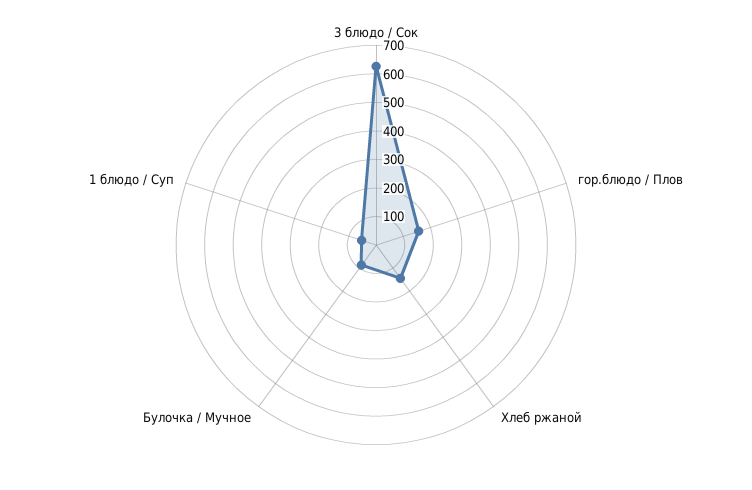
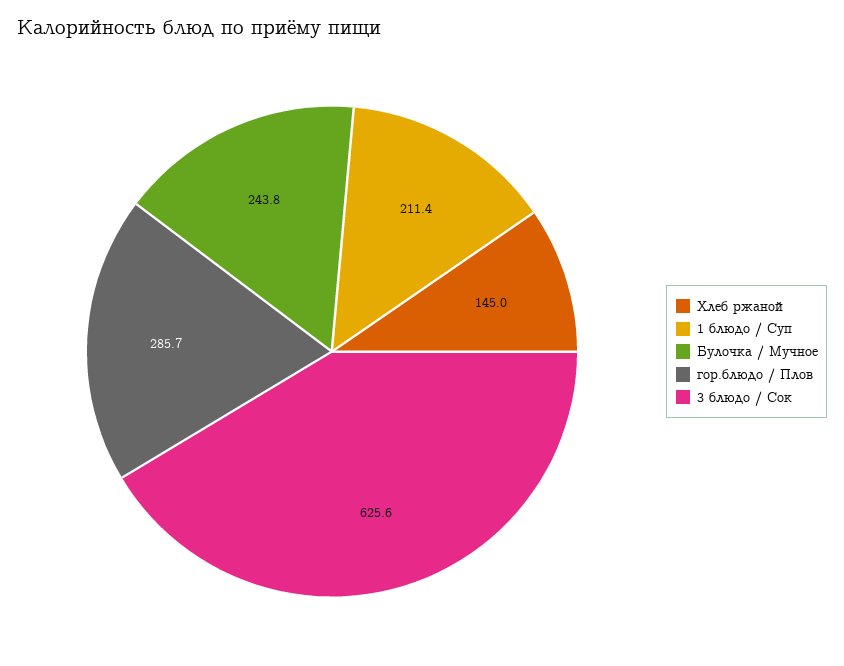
гор.блюдо / Плов: 150 -> 285.7
Булочка / Мучное: 100 -> 243.8
1 блюдо / Суп: 50 -> 211.4

